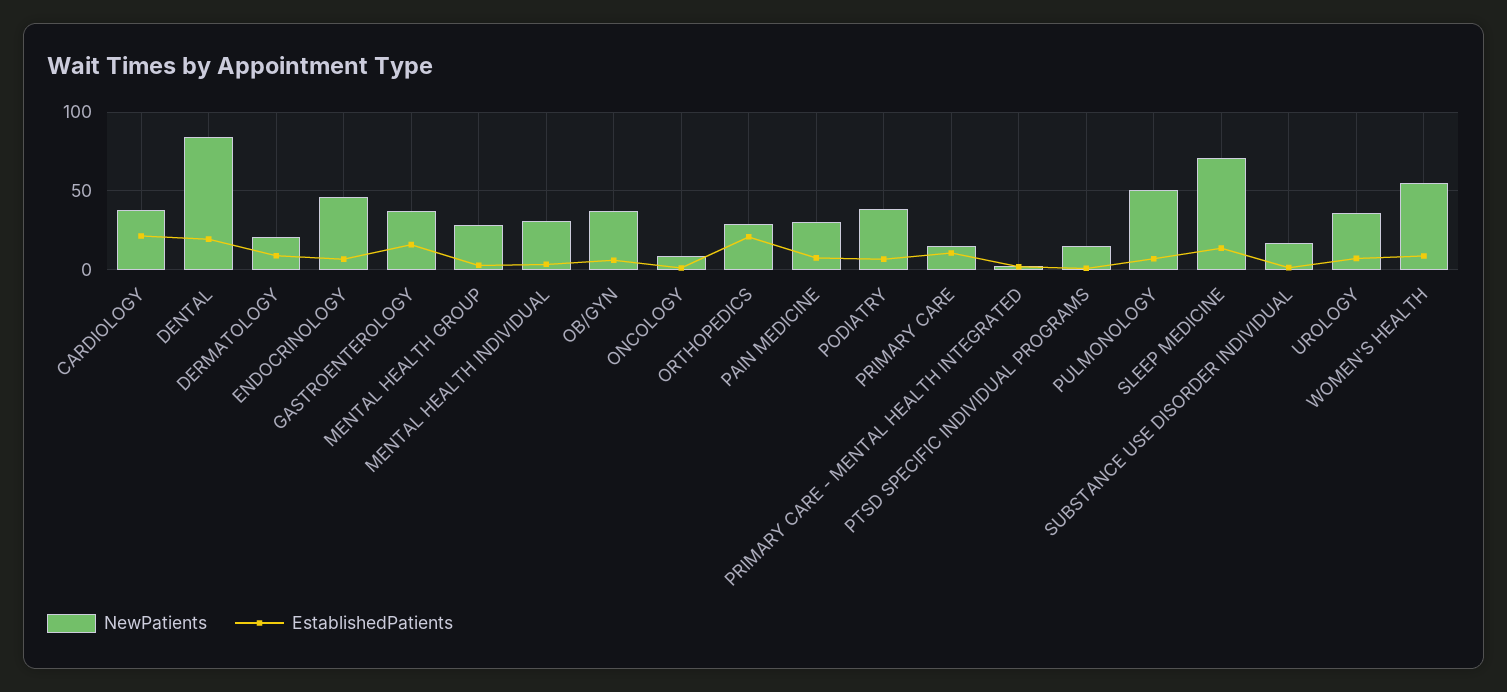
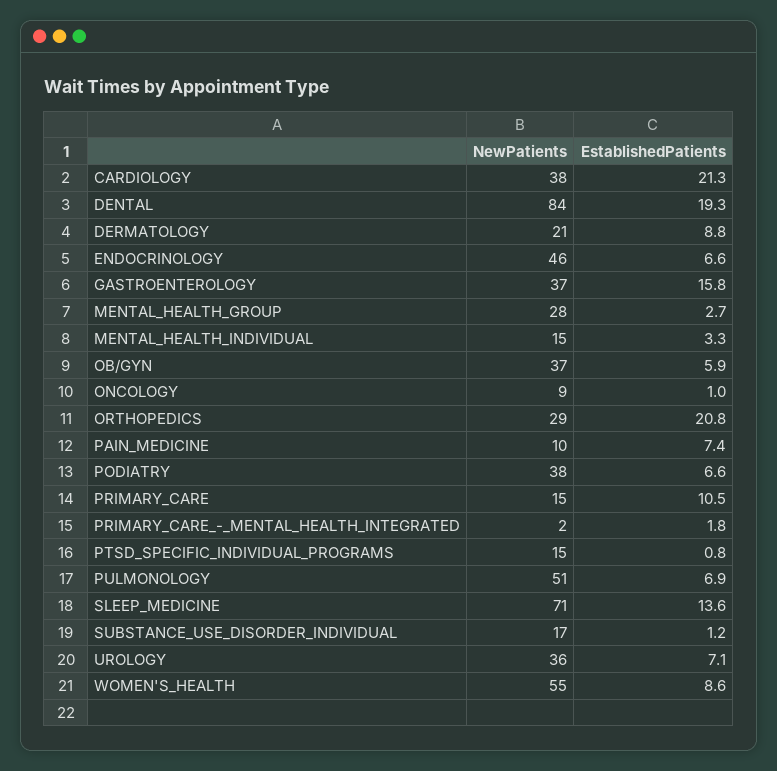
NewPatients, MENTAL HEALTH INDIVIDUAL: 30 -> 15
NewPatients, PAIN MEDICINE: 30 -> 10

